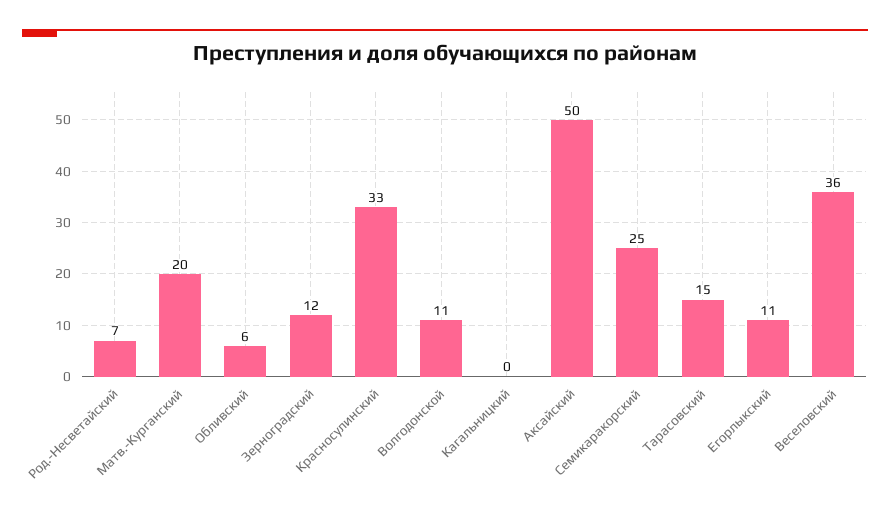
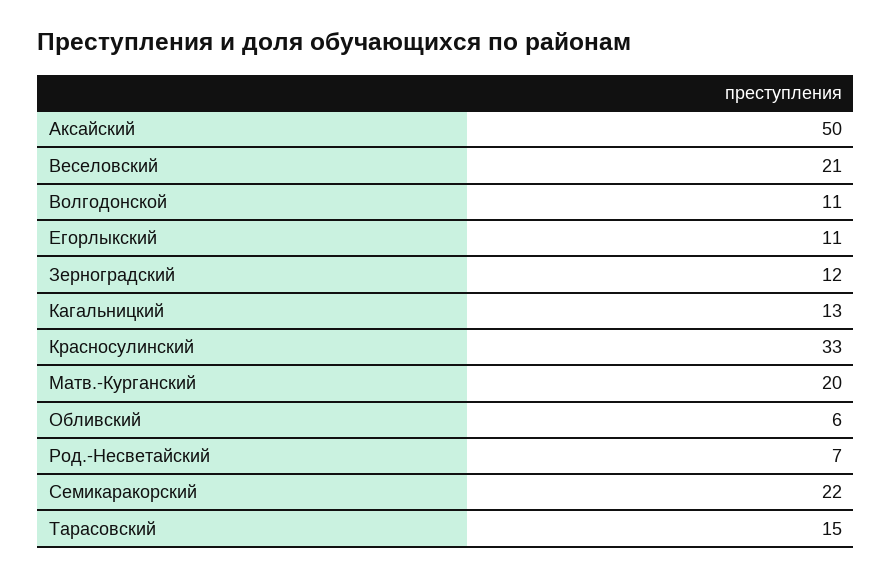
Кагальницкий: 0 -> 13
Семикаракорский: 25 -> 22
Веселовский: 36 -> 21

